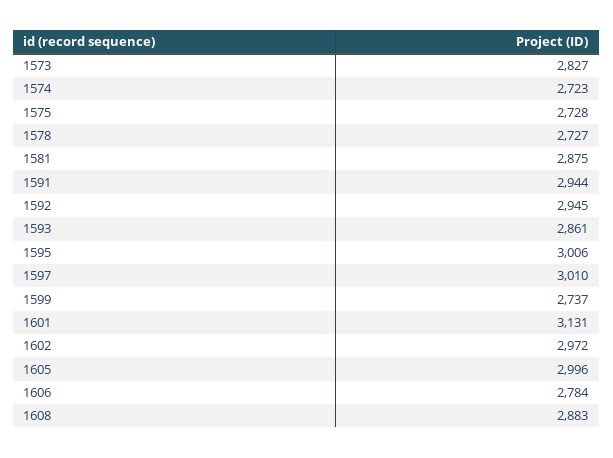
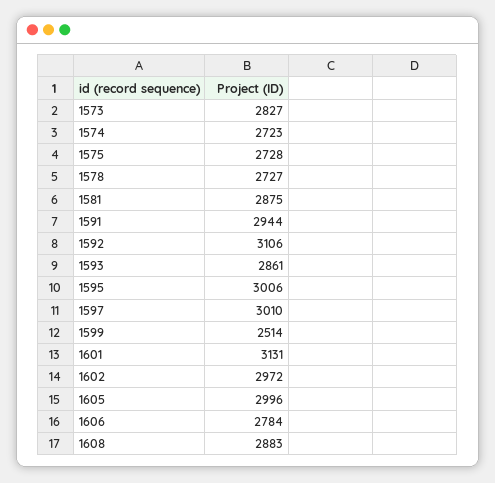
1592: 2945 -> 3106
1599: 2737 -> 2514

